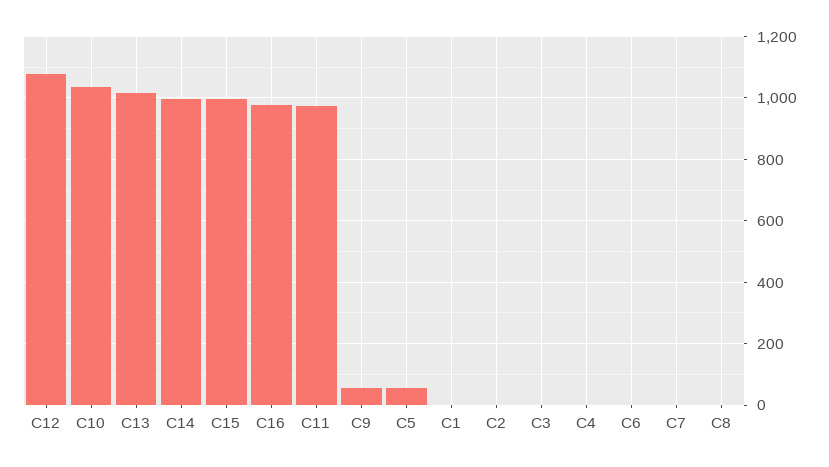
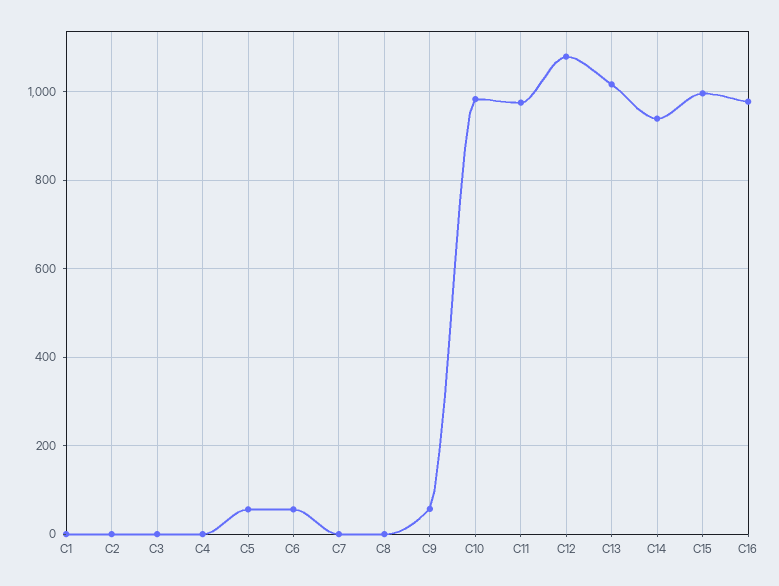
C10: 1040 -> 980
C14: 1000 -> 940
C6: 0 -> 60

